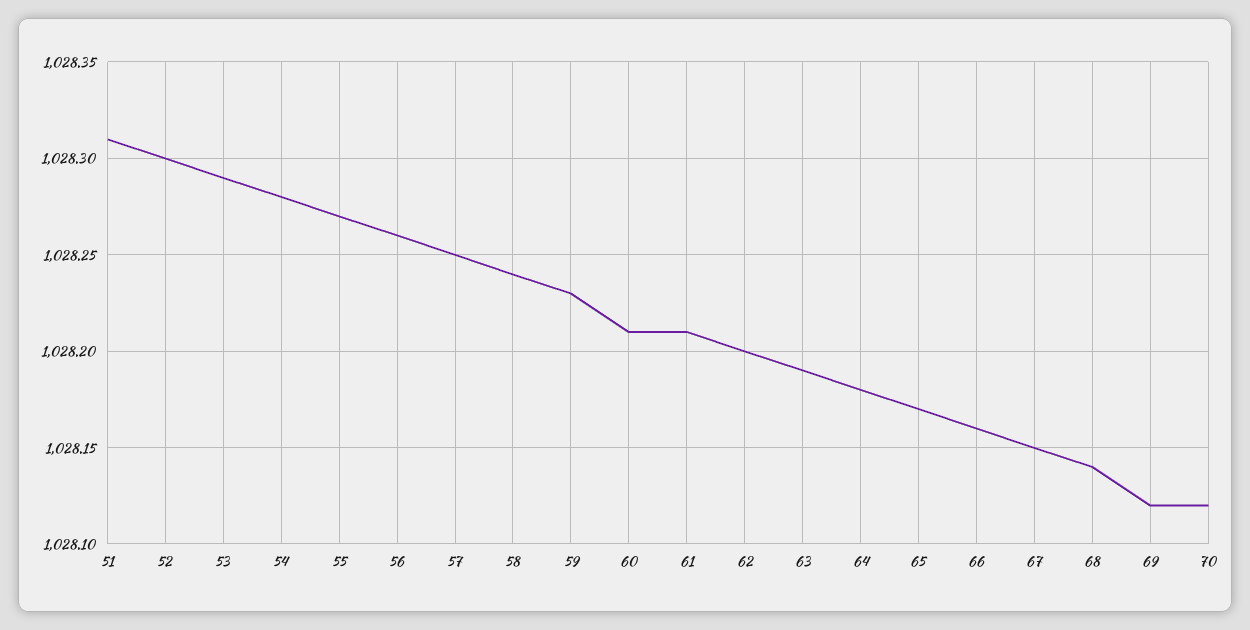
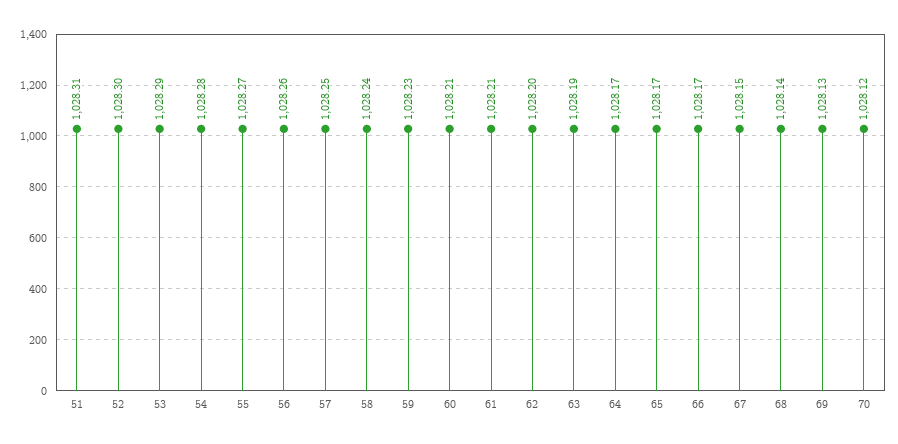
64: 1028.18 -> 1028.17
66: 1028.16 -> 1028.17
69: 1028.12 -> 1028.13

